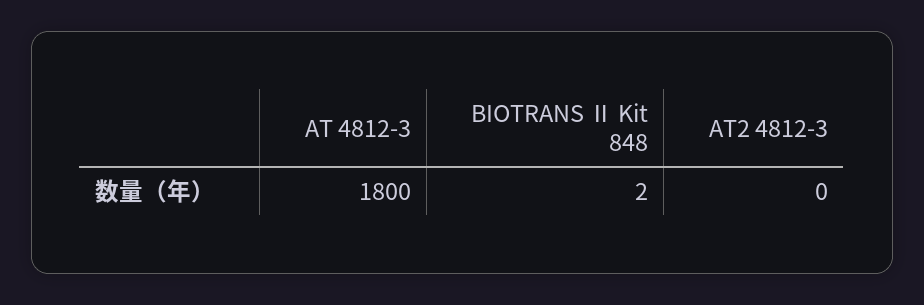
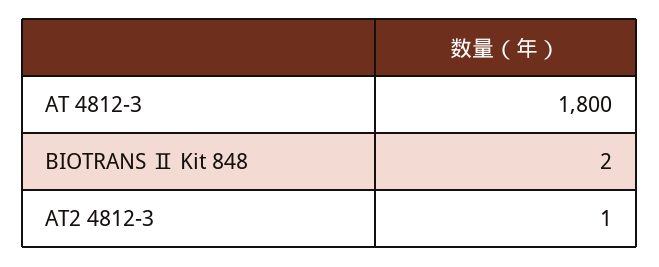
AT2 4812-3: 0 -> 1

